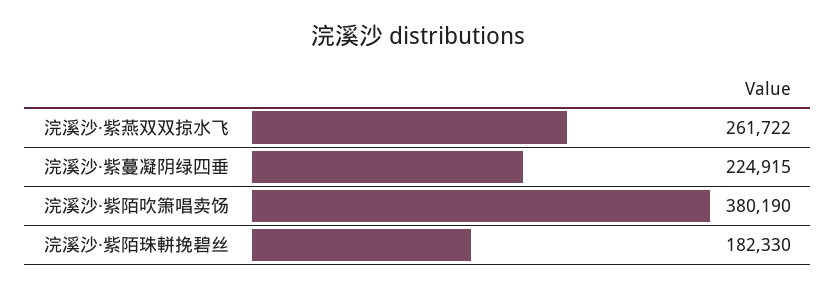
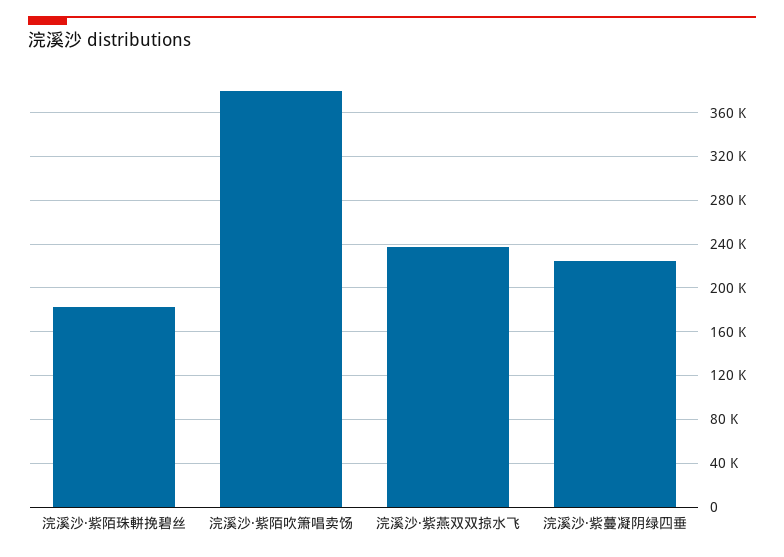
浣溪沙·紫燕双双掠水飞: 261722 -> 240000

